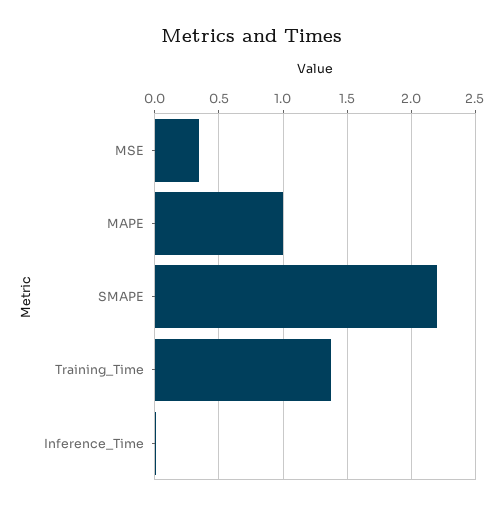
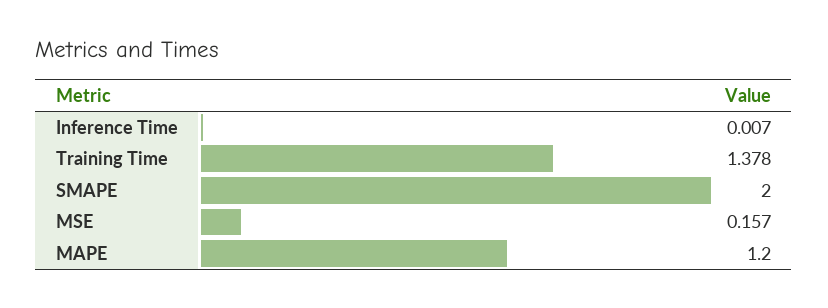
MSE: 0.35 -> 0.157
MAPE: 1 -> 1.2
SMAPE: 2.2 -> 2

